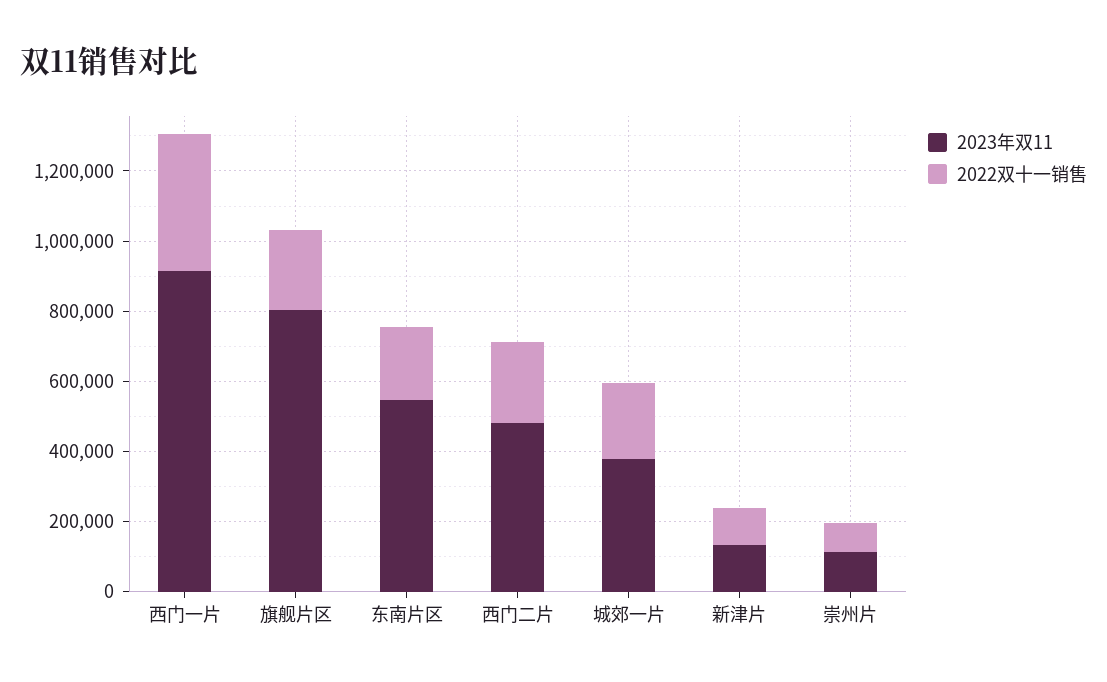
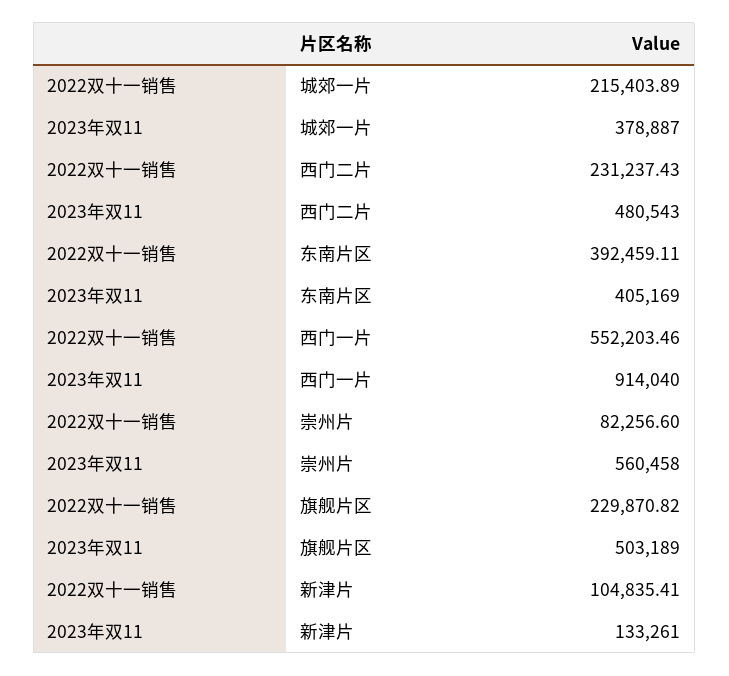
2022双十一销售, 西门一片: 400000 -> 552203.46
2023年双11, 旗舰片区: 800000 -> 503189
2023年双11, 东南片区: 550000 -> 405169
2022双十一销售, 东南片区: 200000 -> 392459.11
2023年双11, 崇州片: 100000 -> 560458

